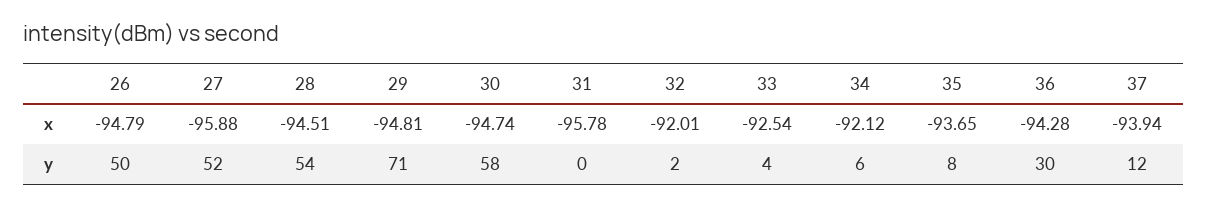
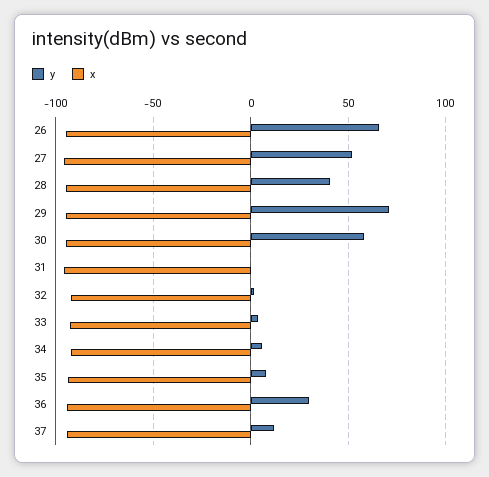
y, 26: 50 -> 65
y, 28: 54 -> 40

